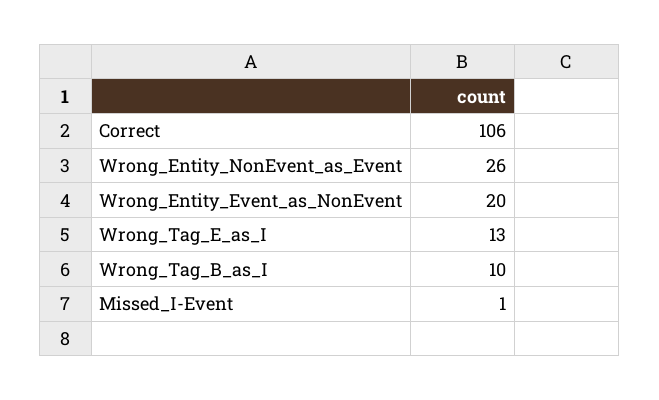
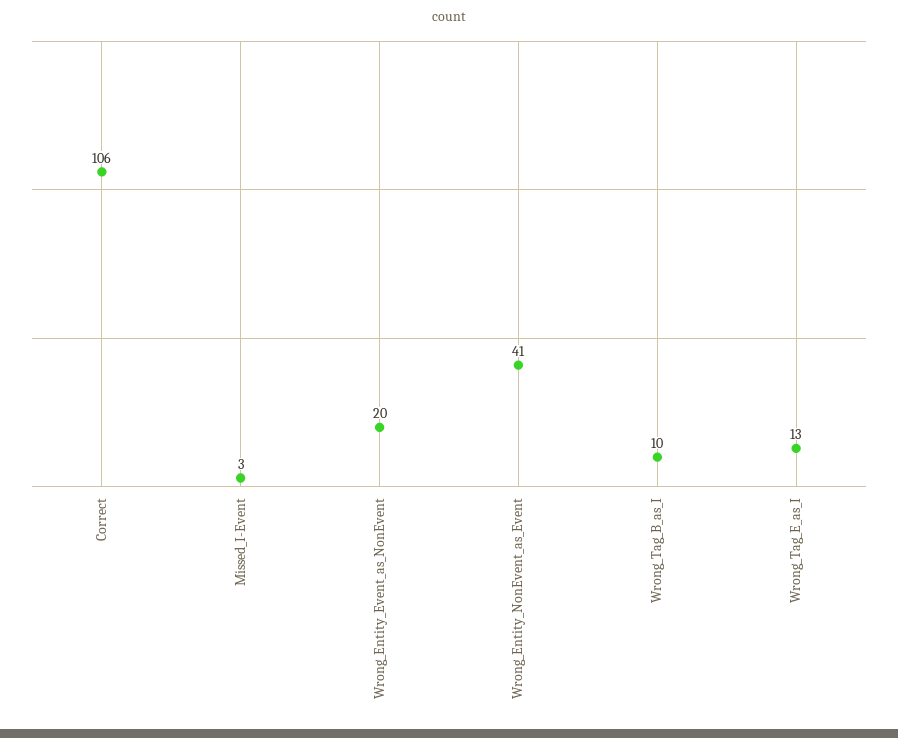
Wrong_Entity_NonEvent_as_Event: 26 -> 41
Missed_I-Event: 1 -> 3

